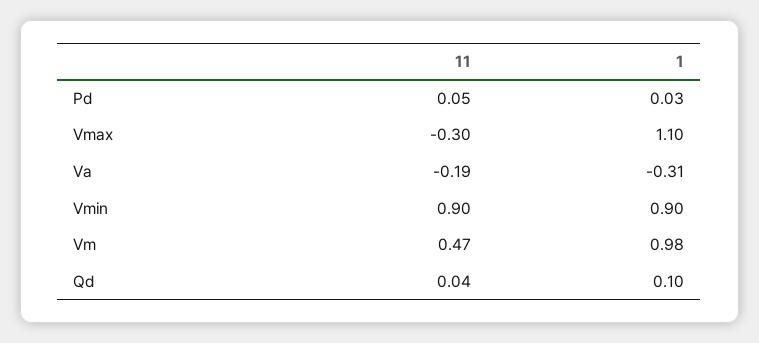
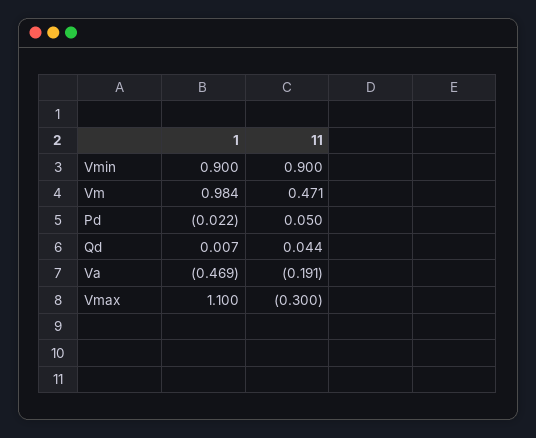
1, Pd: 0.03 -> -0.022
1, Va: -0.31 -> -0.469
1, Qd: 0.1 -> 0.007

